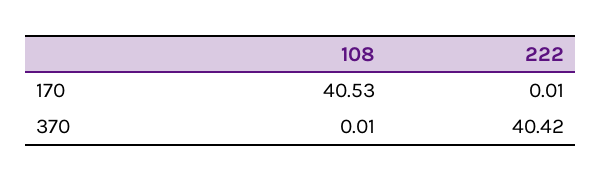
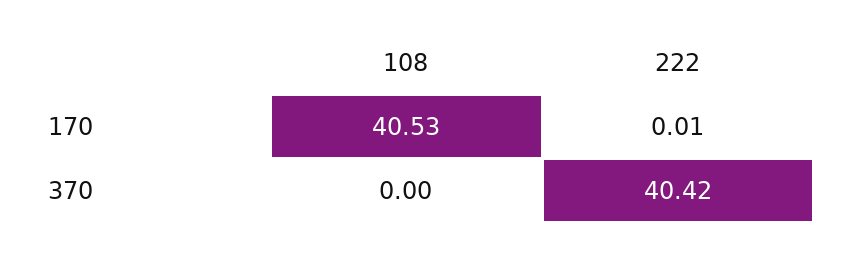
108, 370: 0.01 -> 0

